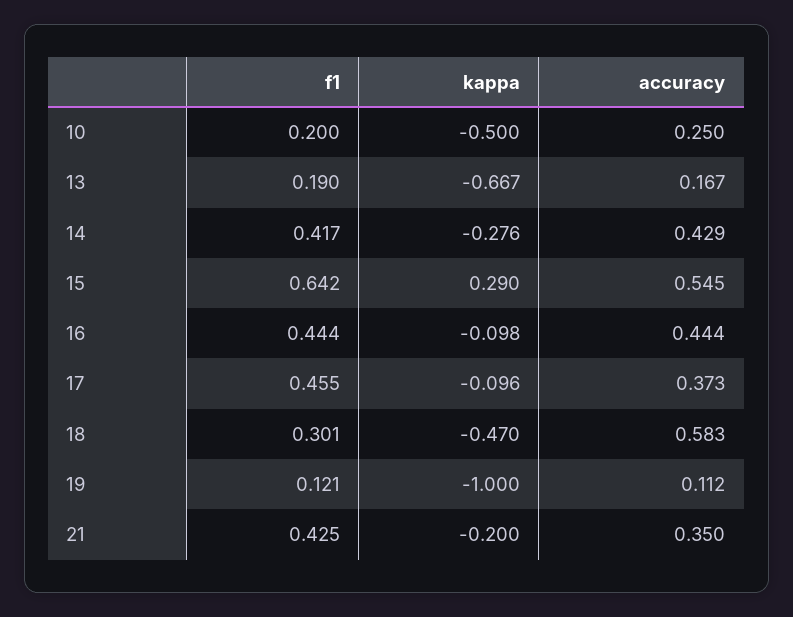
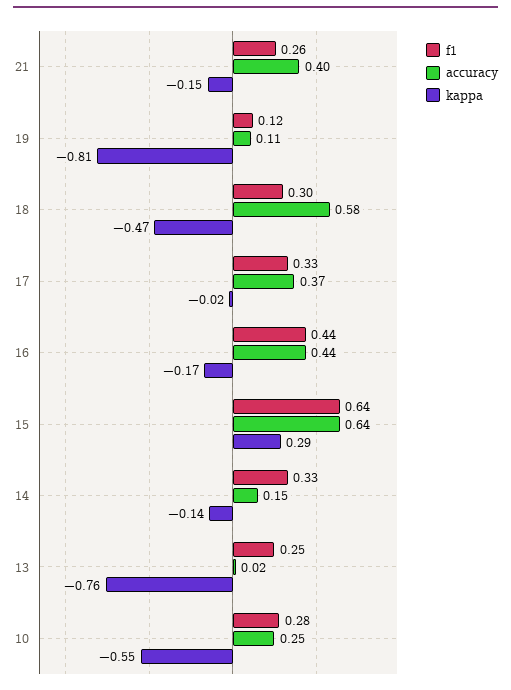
f1, 10: 0.2 -> 0.28
kappa, 10: -0.5 -> -0.55
f1, 13: 0.19 -> 0.25
kappa, 13: -0.667 -> -0.76
accuracy, 13: 0.167 -> 0.02
f1, 14: 0.417 -> 0.33
kappa, 14: -0.276 -> -0.14
accuracy, 14: 0.429 -> 0.15
accuracy, 15: 0.545 -> 0.64
kappa, 16: -0.098 -> -0.17
f1, 17: 0.455 -> 0.33
kappa, 17: -0.096 -> -0.02
kappa, 19: -1 -> -0.81
f1, 21: 0.425 -> 0.26
kappa, 21: -0.2 -> -0.15
accuracy, 21: 0.35 -> 0.4

